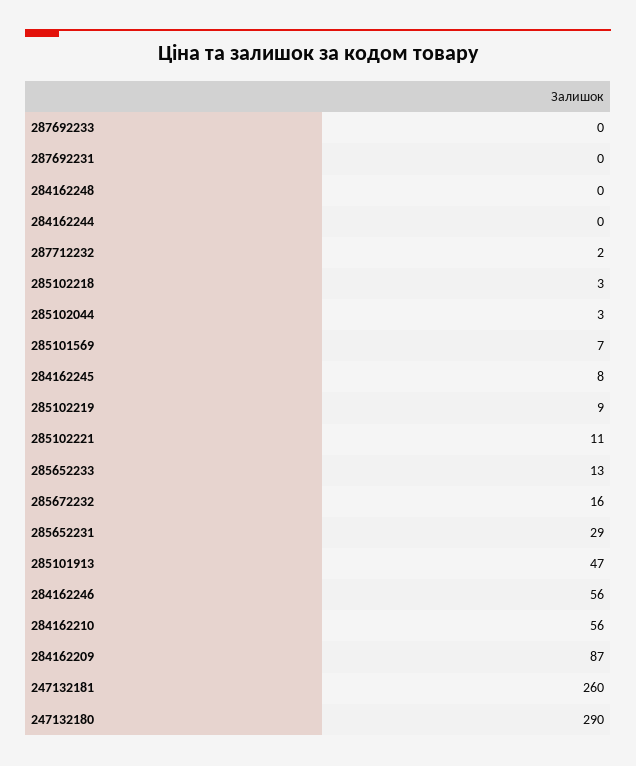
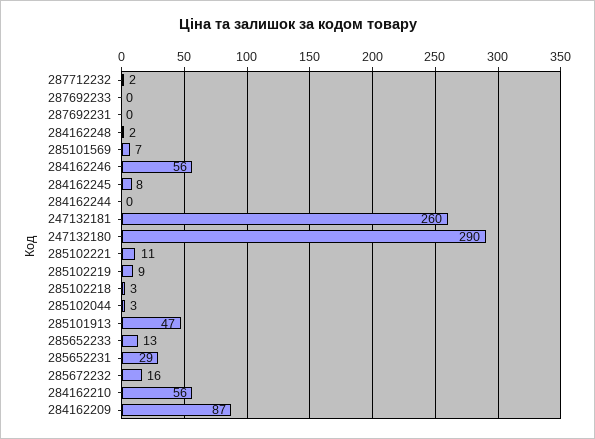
284162248: 0 -> 2

